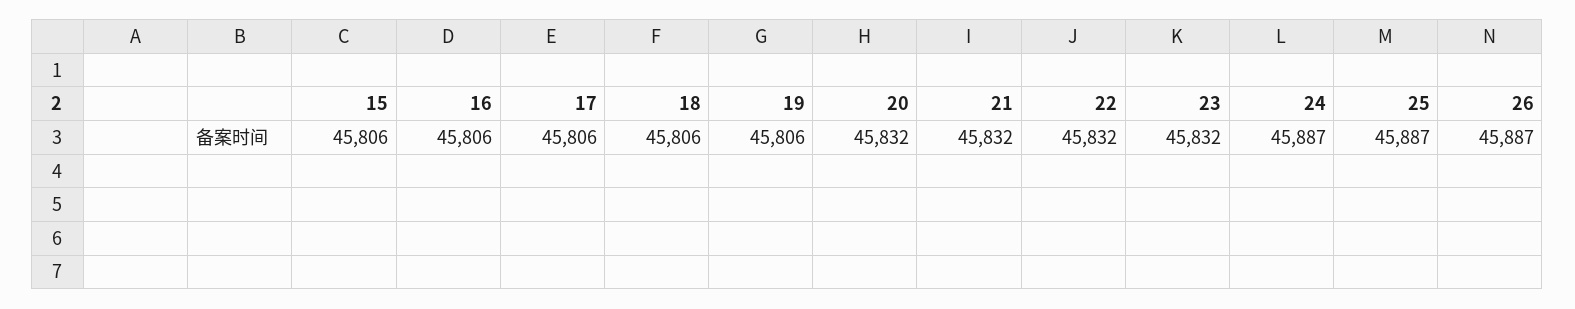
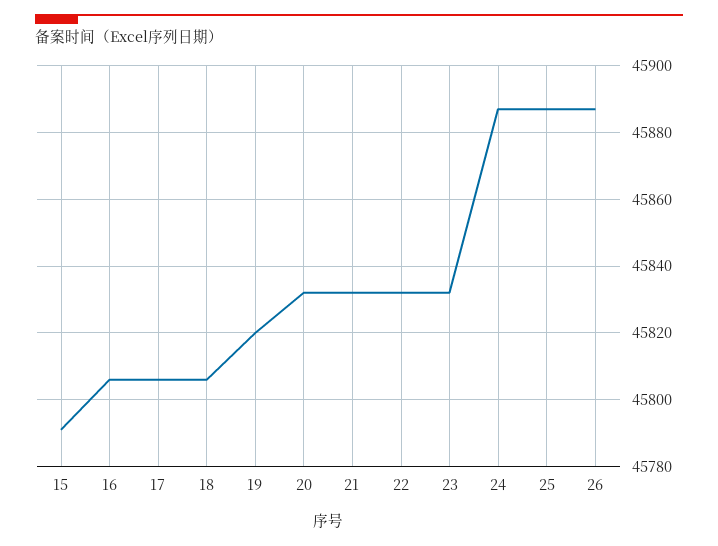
15: 45806 -> 45790
19: 45806 -> 45820

